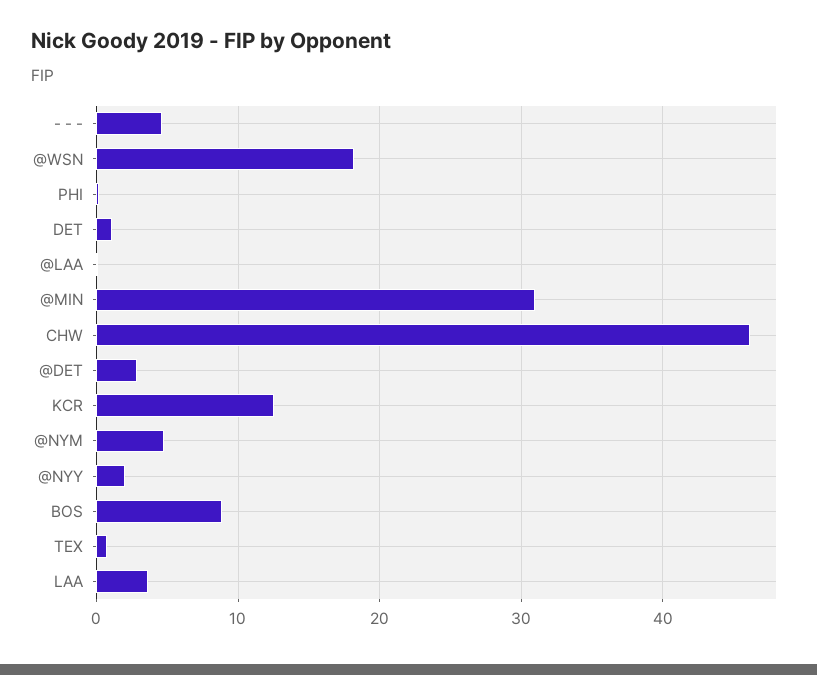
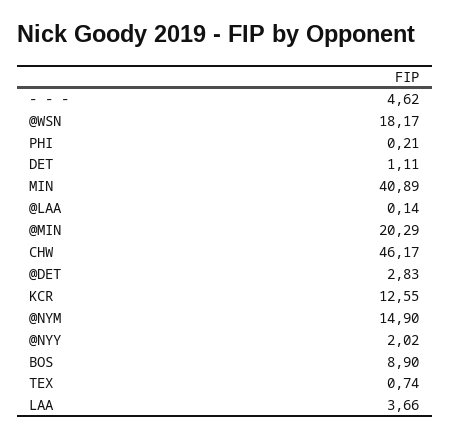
@MIN: 31 -> 20.29
@NYM: 5 -> 14.9
MIN: none -> 40.89

